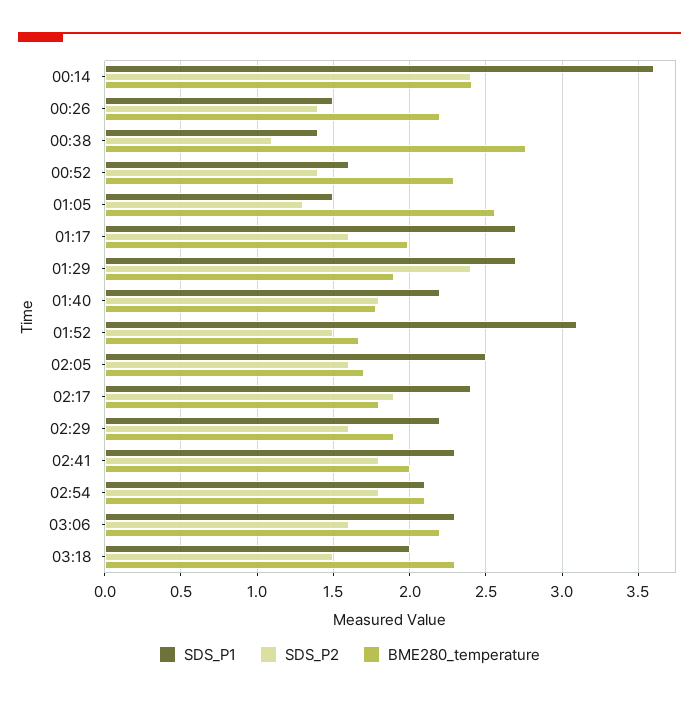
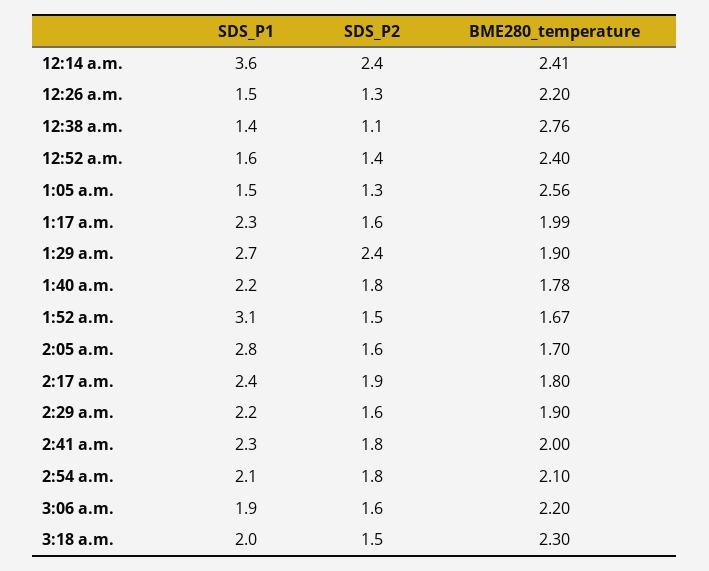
SDS_P2, 00:26: 1.4 -> 1.3
BME280_temperature, 00:52: 2.3 -> 2.4
SDS_P1, 01:17: 2.7 -> 2.3
SDS_P1, 02:05: 2.5 -> 2.8
SDS_P1, 03:06: 2.3 -> 1.9

